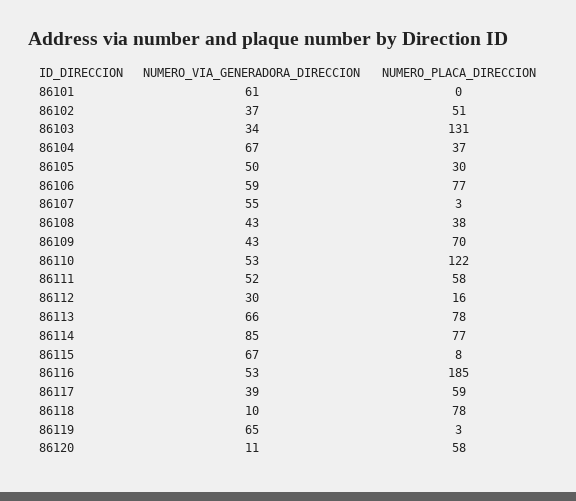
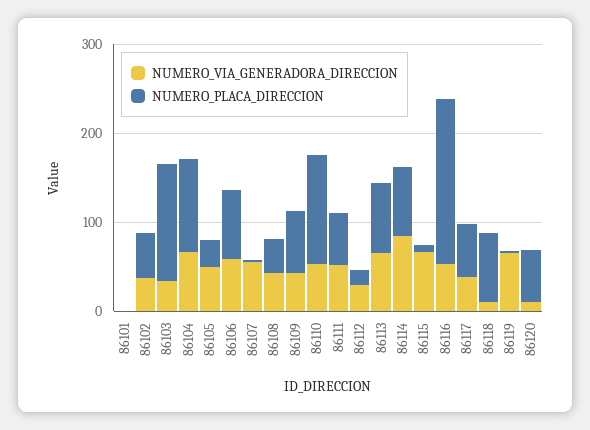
NUMERO_VIA_GENERADORA_DIRECCION, 86101: 61 -> 0
NUMERO_PLACA_DIRECCION, 86104: 37 -> 100

